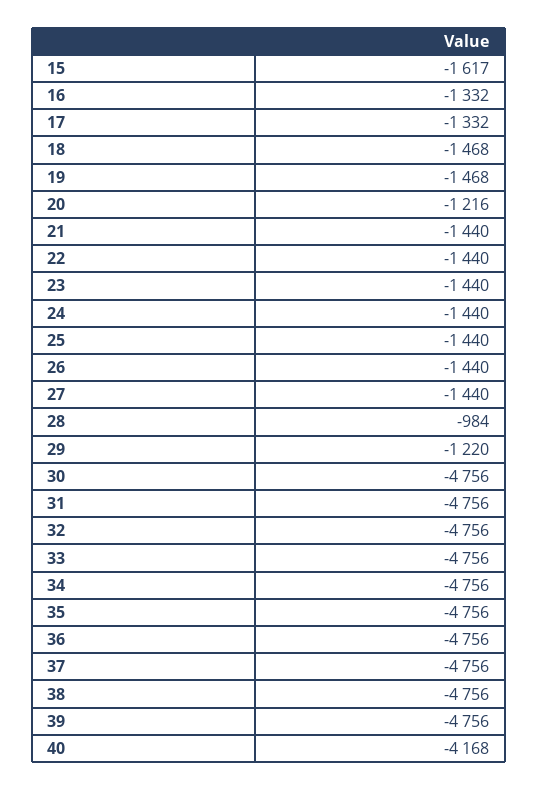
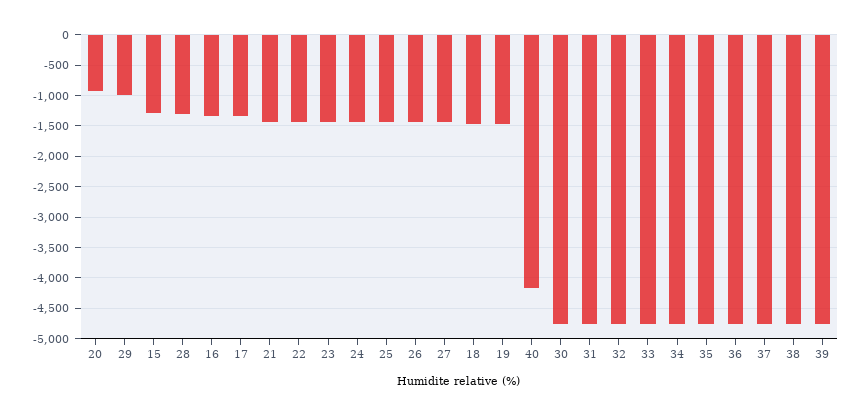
15: -1617 -> -1300
20: -1216 -> -900
28: -984 -> -1300
29: -1220 -> -1000

